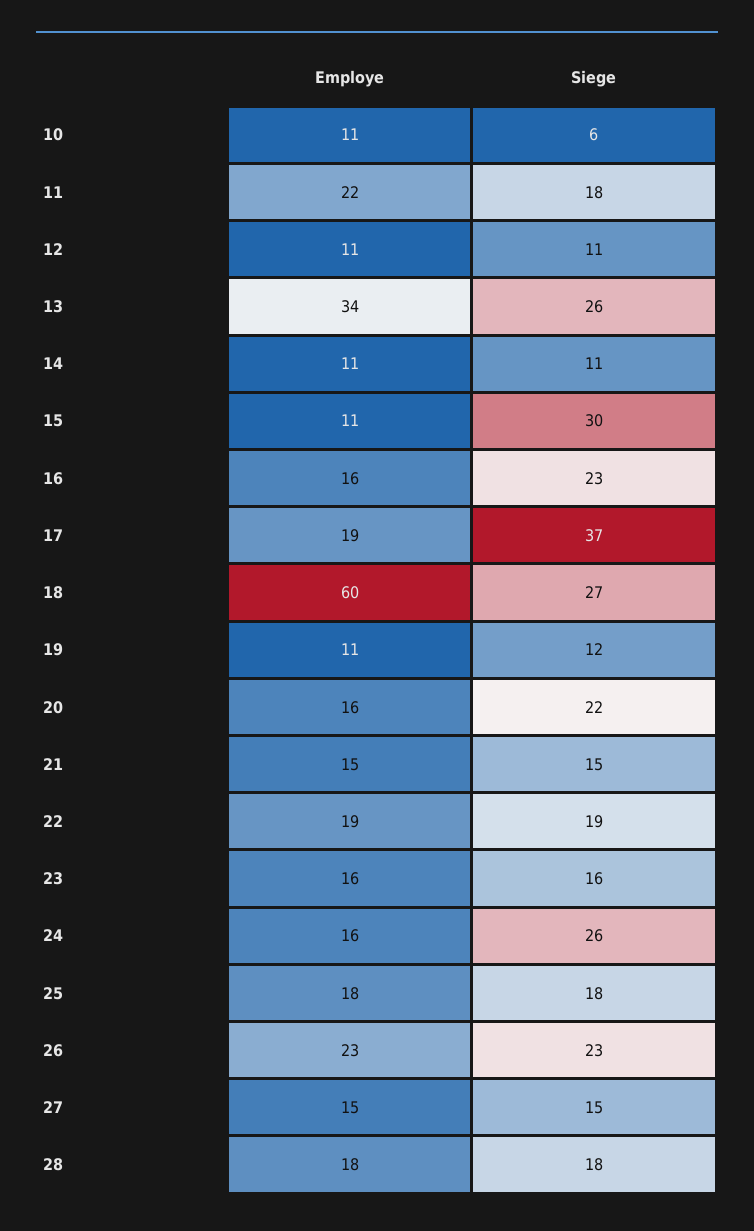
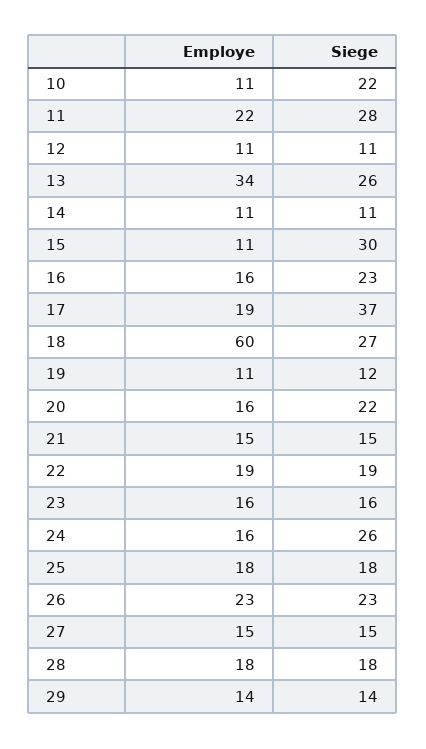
Siege, 10: 6 -> 22
Siege, 11: 18 -> 28
Employe, 29: none -> 14
Siege, 29: none -> 14

